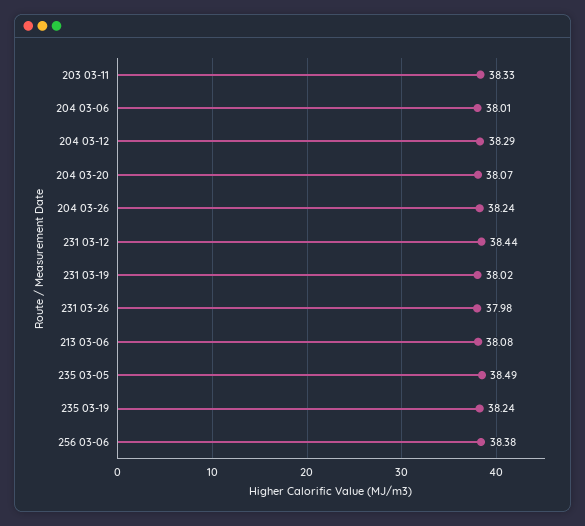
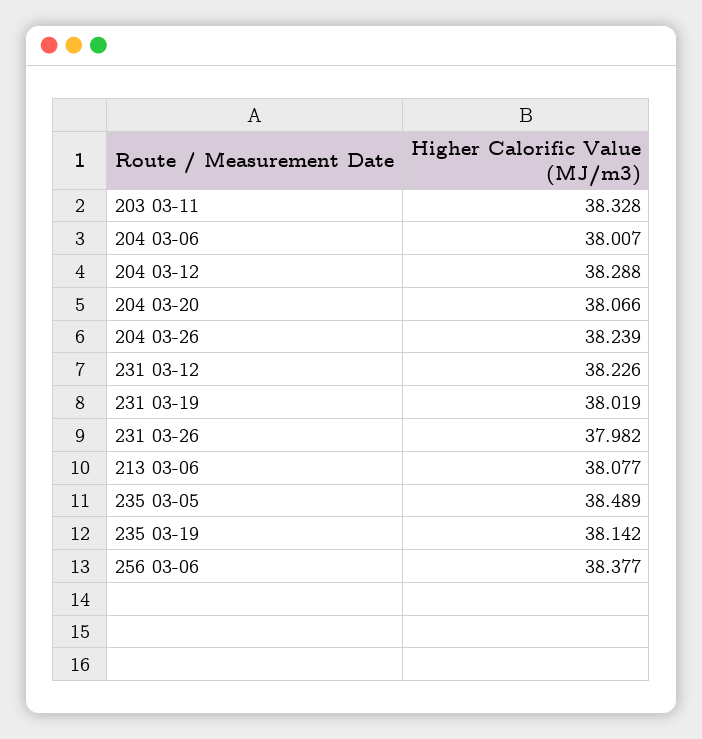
231 03-12: 38.44 -> 38.226
235 03-19: 38.24 -> 38.142

